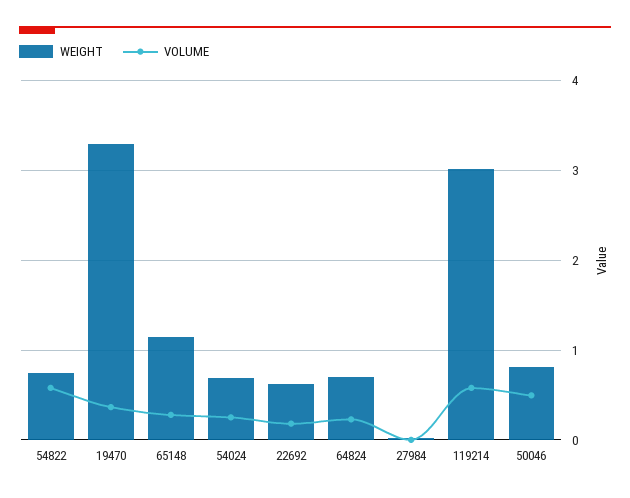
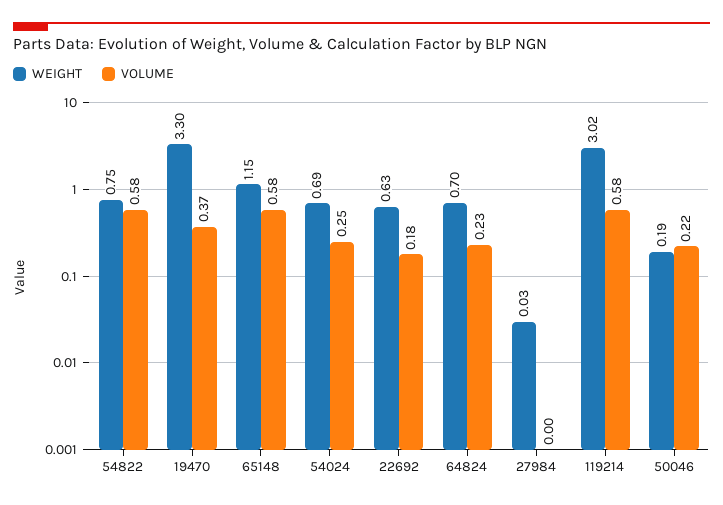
VOLUME, 65148: 0.3 -> 0.58
WEIGHT, 50046: 0.8 -> 0.19
VOLUME, 50046: 0.5 -> 0.22

